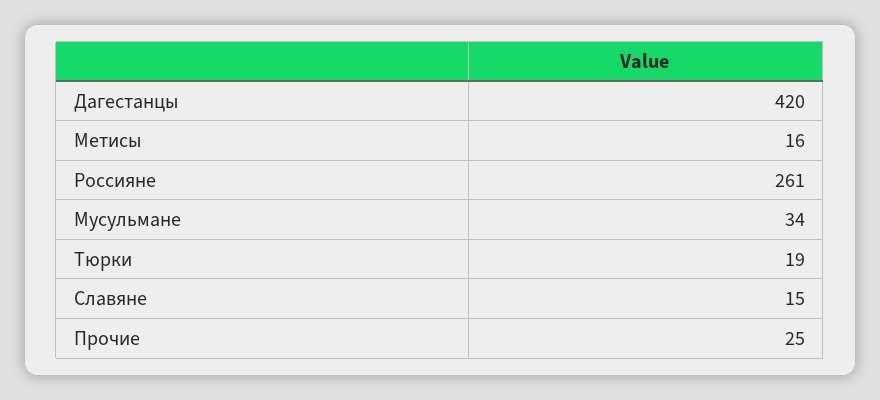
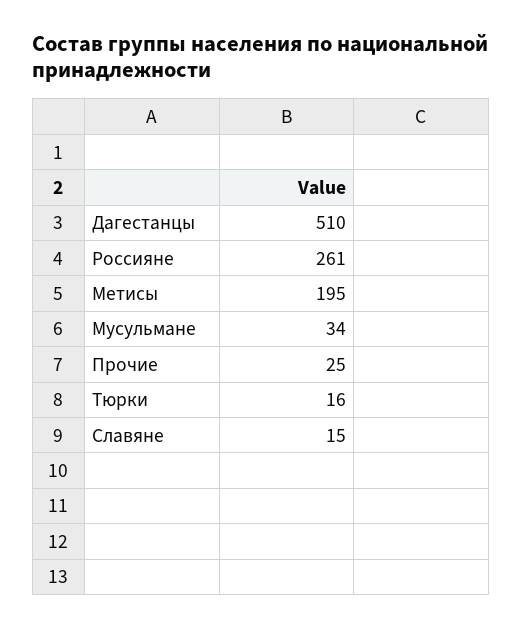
Дагестанцы: 420 -> 510
Метисы: 16 -> 195
Тюрки: 19 -> 16

